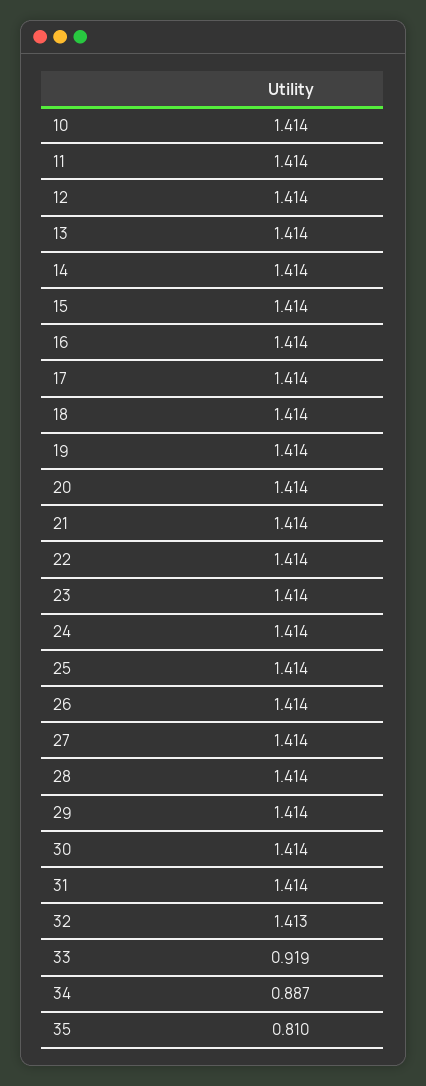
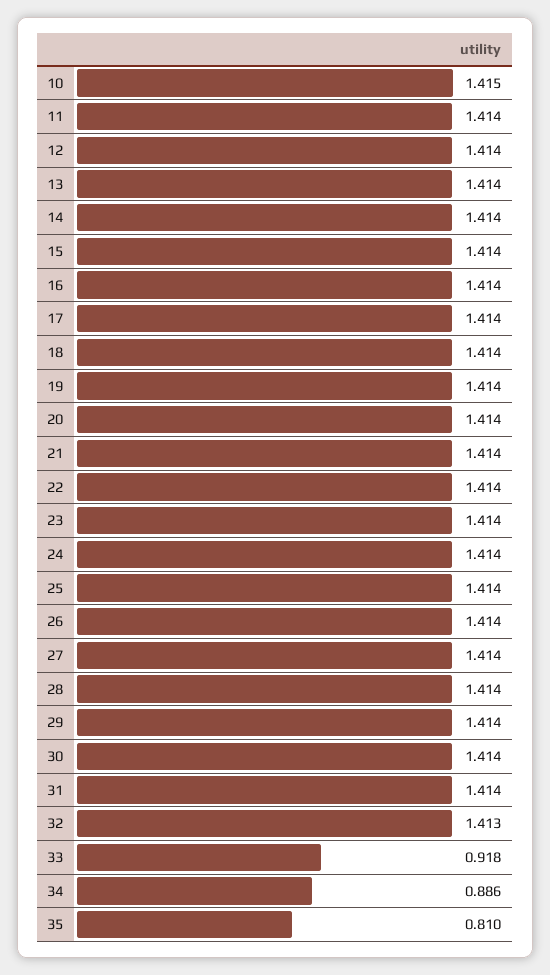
10: 1.414 -> 1.415
33: 0.919 -> 0.918
34: 0.887 -> 0.886

